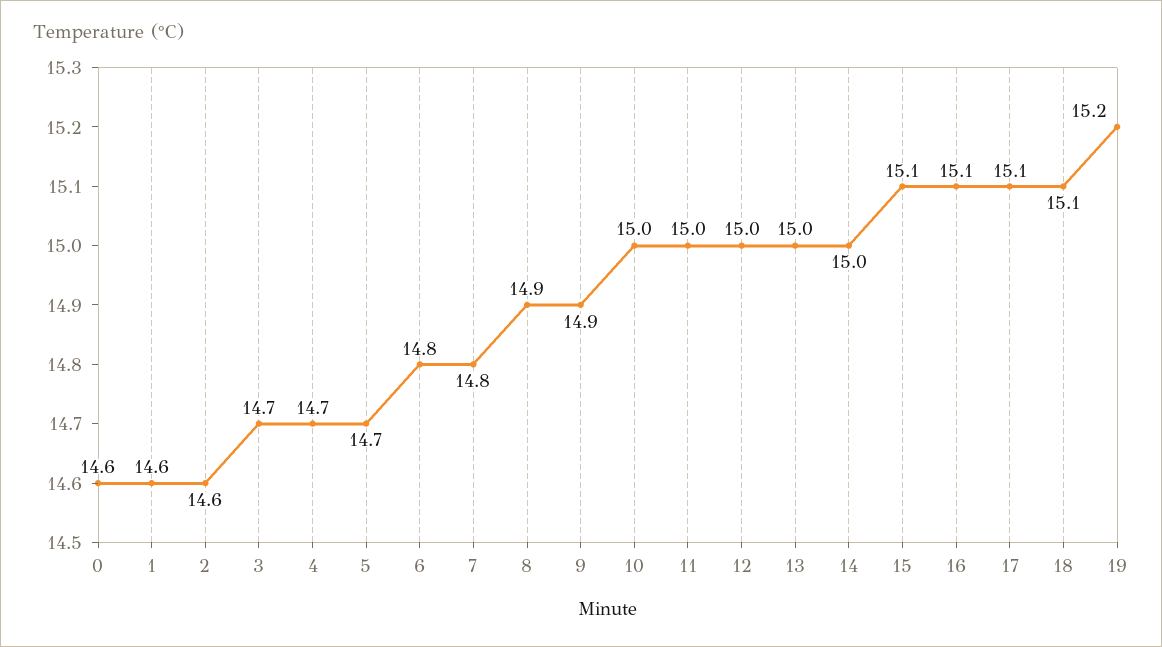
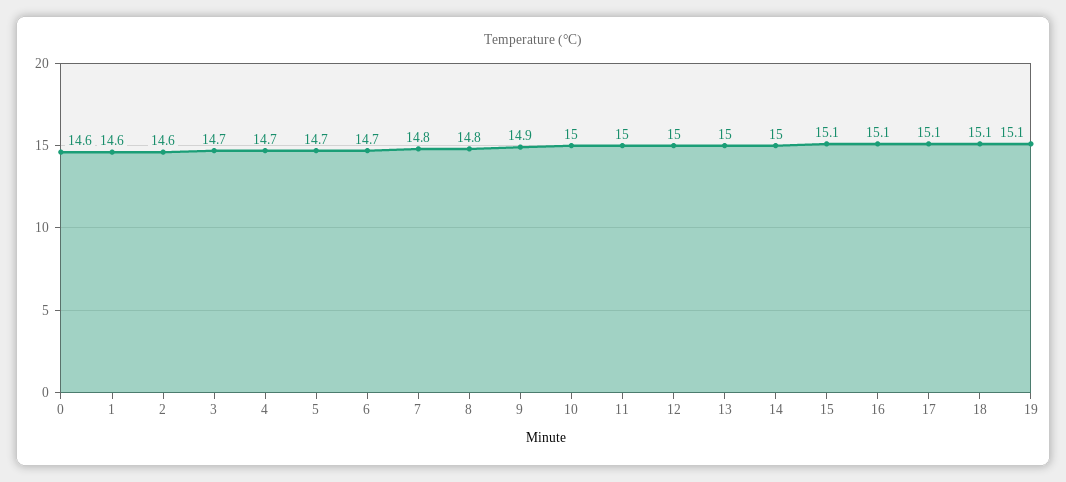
6: 14.8 -> 14.7
8: 14.9 -> 14.8
19: 15.2 -> 15.1

